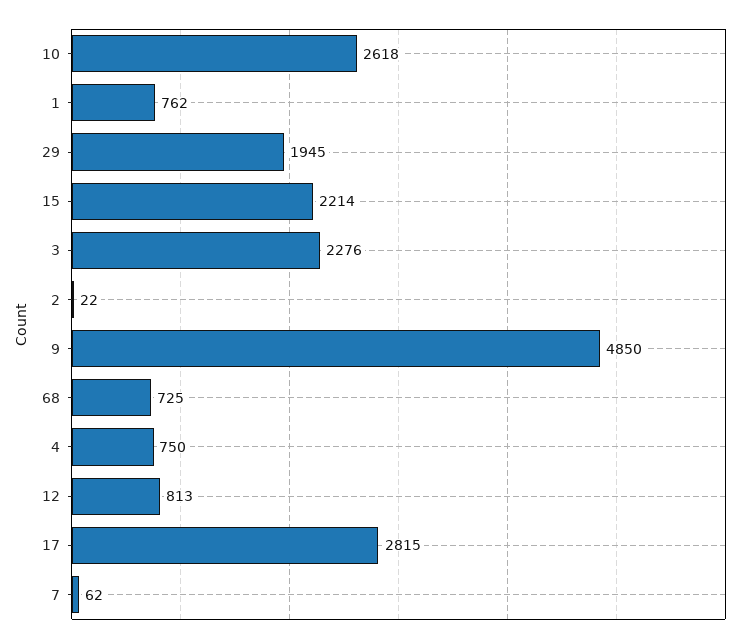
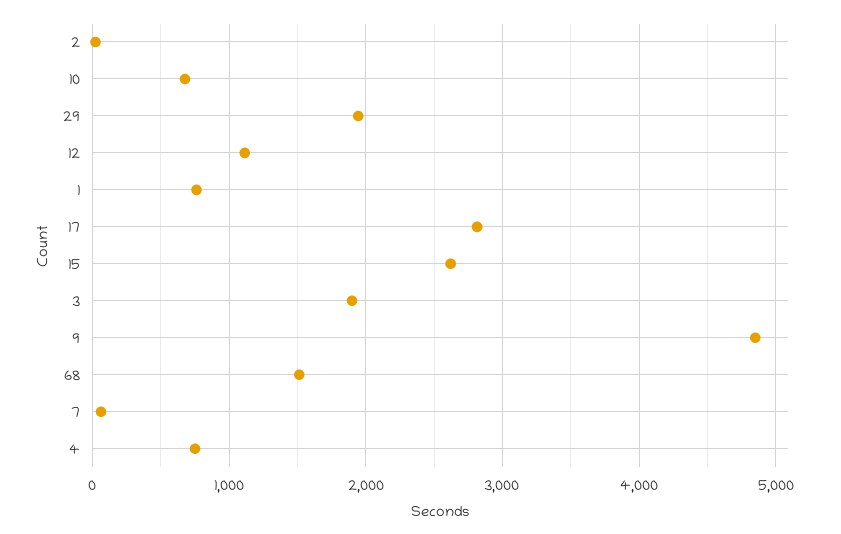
10: 2618 -> 700
15: 2214 -> 2600
3: 2276 -> 1900
68: 725 -> 1500
12: 813 -> 1100

